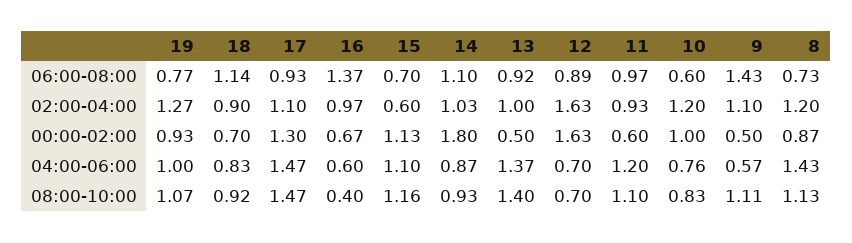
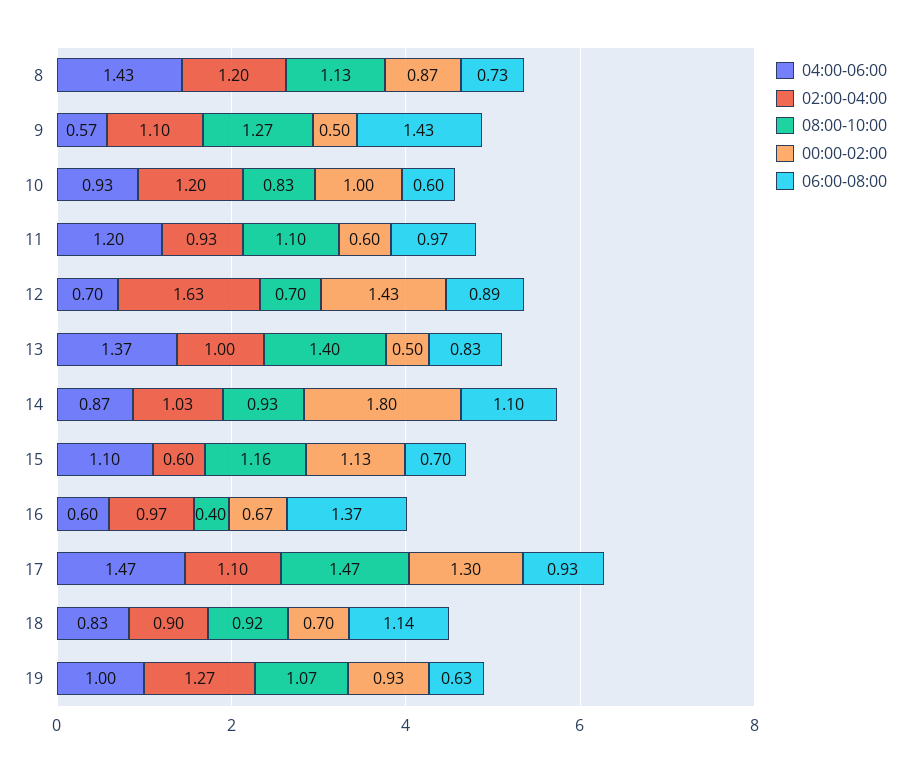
06:00-08:00, 19: 0.77 -> 0.63
06:00-08:00, 13: 0.92 -> 0.83
00:00-02:00, 12: 1.63 -> 1.43
04:00-06:00, 10: 0.76 -> 0.93
08:00-10:00, 9: 1.11 -> 1.27

